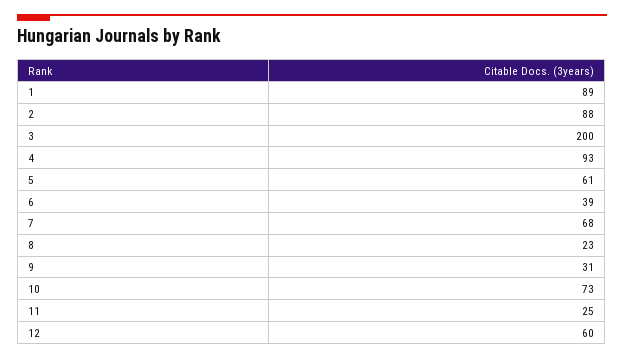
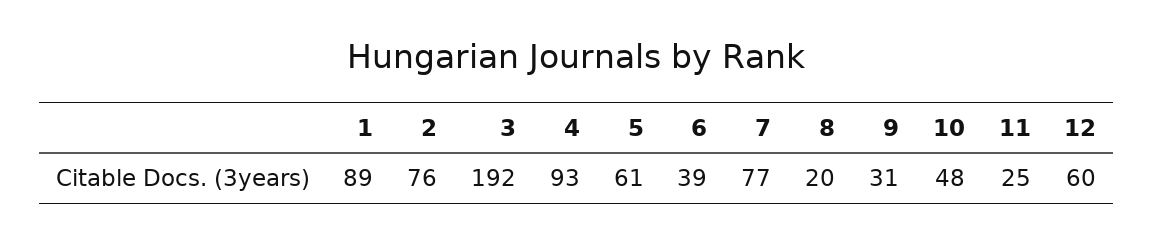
2: 88 -> 76
3: 200 -> 192
7: 68 -> 77
8: 23 -> 20
10: 73 -> 48

